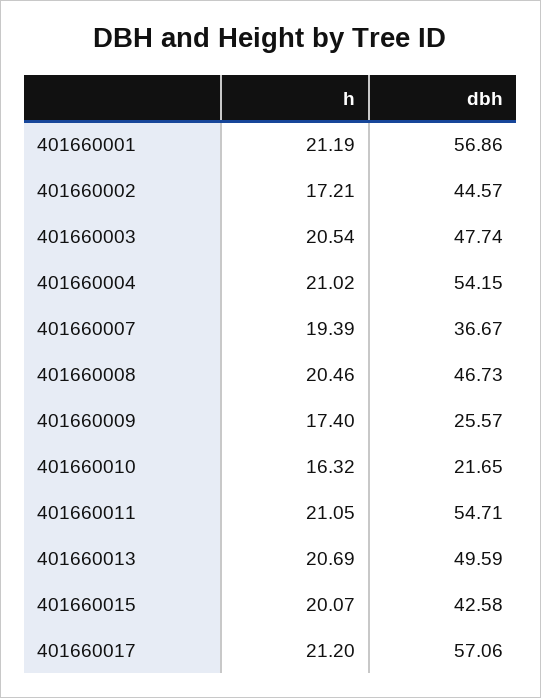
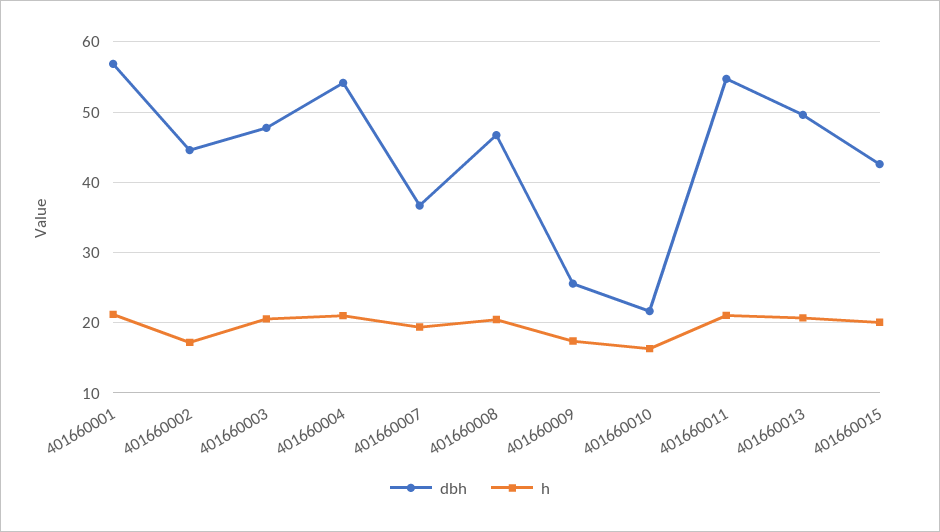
h, 401660017: 21.2 -> none
dbh, 401660017: 57.06 -> none

